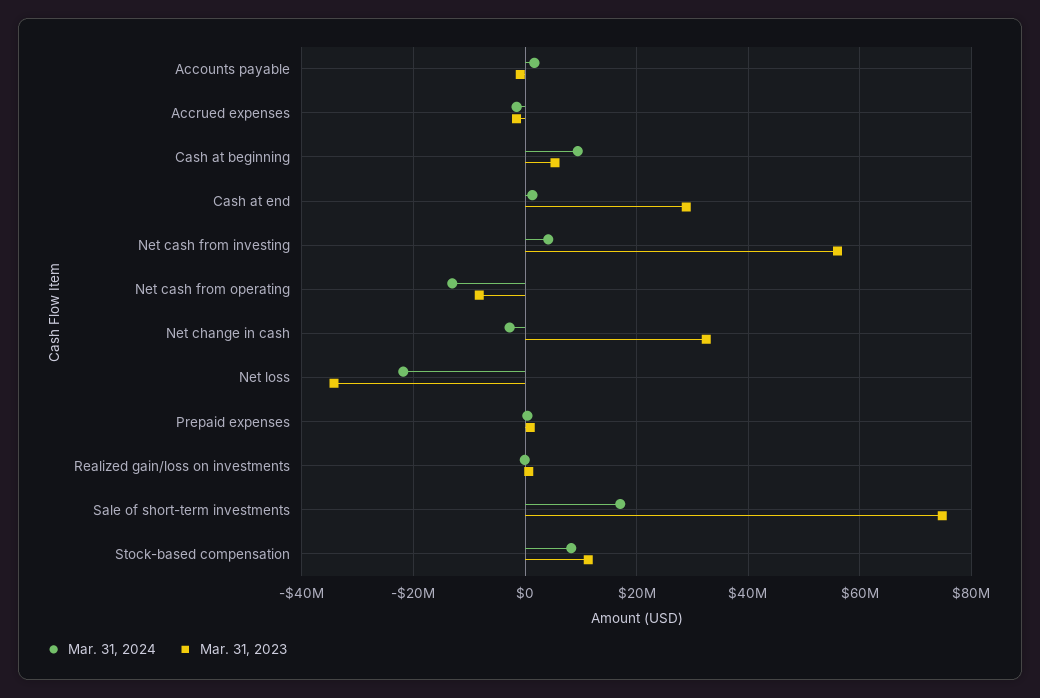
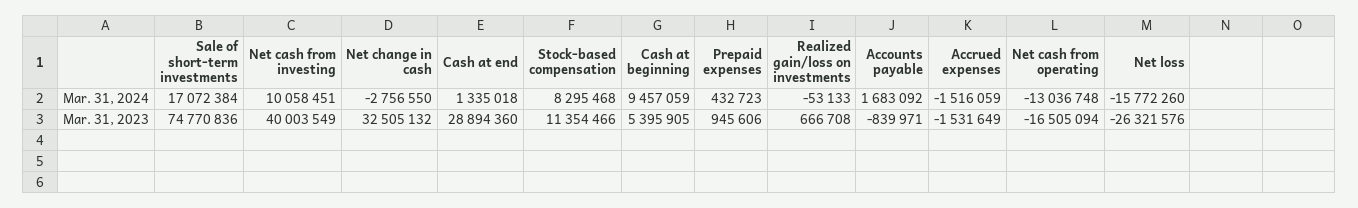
Mar. 31, 2024, Net cash from investing: 4000000 -> 10058451
Mar. 31, 2023, Net cash from investing: 56000000 -> 40003549
Mar. 31, 2023, Net cash from operating: -8000000 -> -16505094
Mar. 31, 2024, Net loss: -22000000 -> -15772260
Mar. 31, 2023, Net loss: -34000000 -> -26321576

